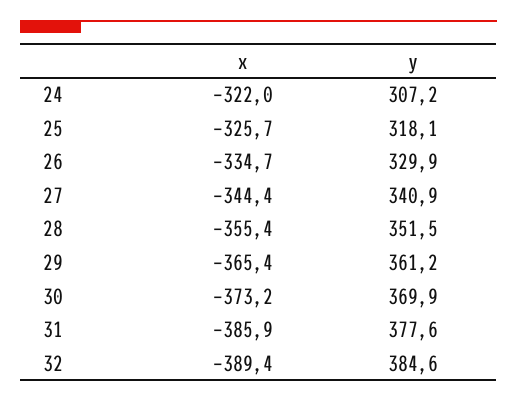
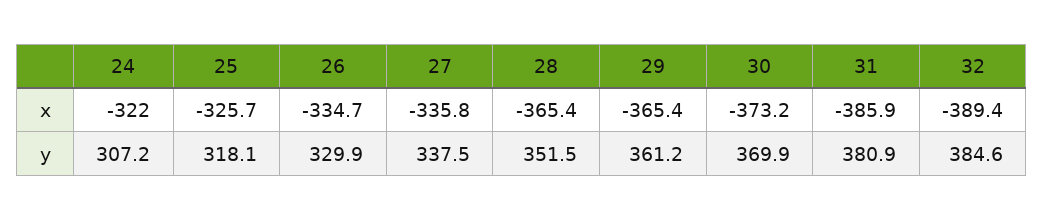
x, 27: -344.4 -> -335.8
y, 27: 340.9 -> 337.5
x, 28: -355.4 -> -365.4
y, 31: 377.6 -> 380.9

